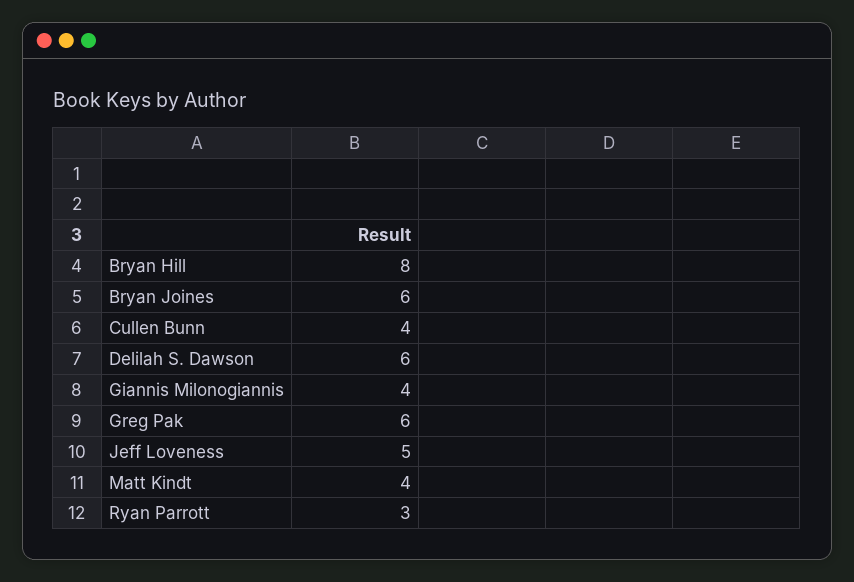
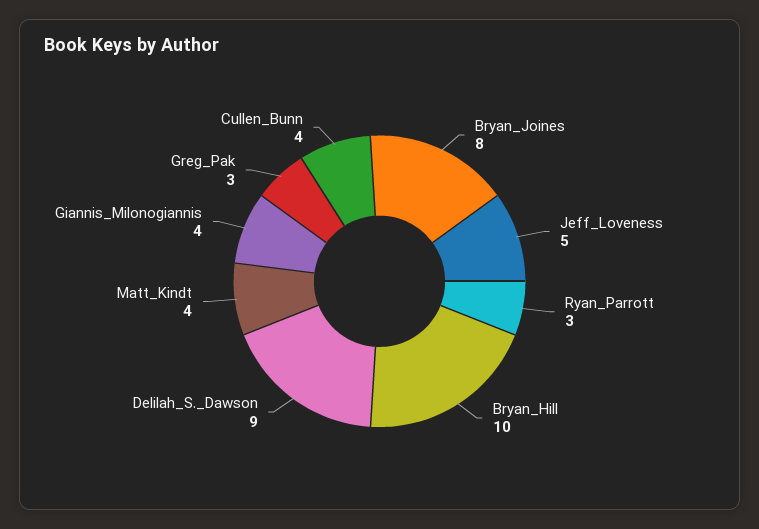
Bryan Hill: 8 -> 10
Bryan Joines: 6 -> 8
Delilah S. Dawson: 6 -> 9
Greg Pak: 6 -> 3

